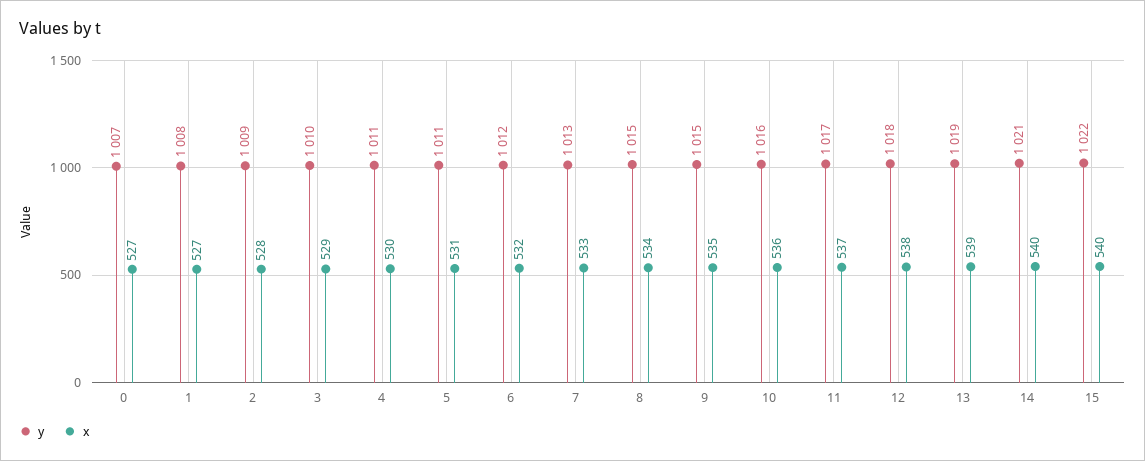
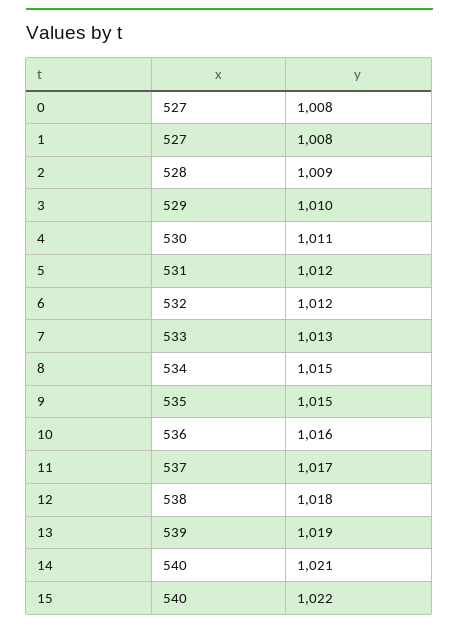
y, 0: 1007 -> 1008
y, 5: 1011 -> 1012

